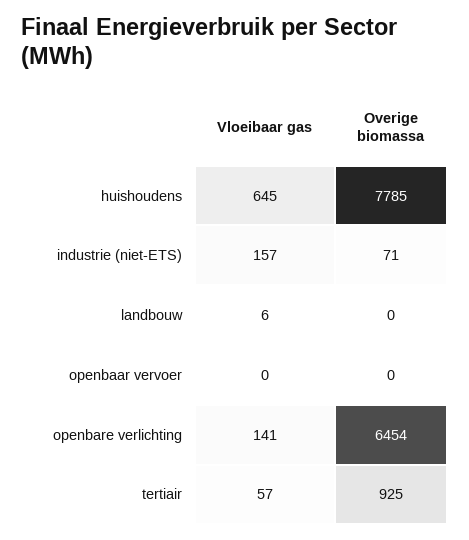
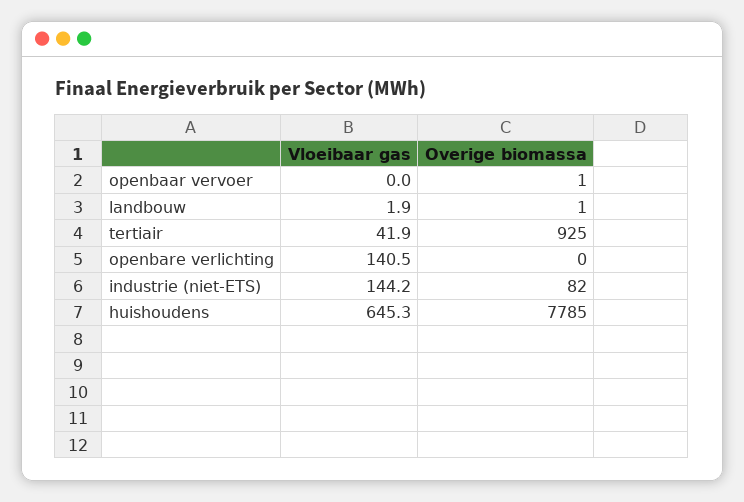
Vloeibaar gas, industrie (niet-ETS): 157 -> 144.2
Overige biomassa, industrie (niet-ETS): 71 -> 82
Vloeibaar gas, landbouw: 6 -> 1.9
Overige biomassa, landbouw: 0 -> 1
Overige biomassa, openbaar vervoer: 0 -> 1
Overige biomassa, openbare verlichting: 6454 -> 0
Vloeibaar gas, tertiair: 57 -> 41.9

